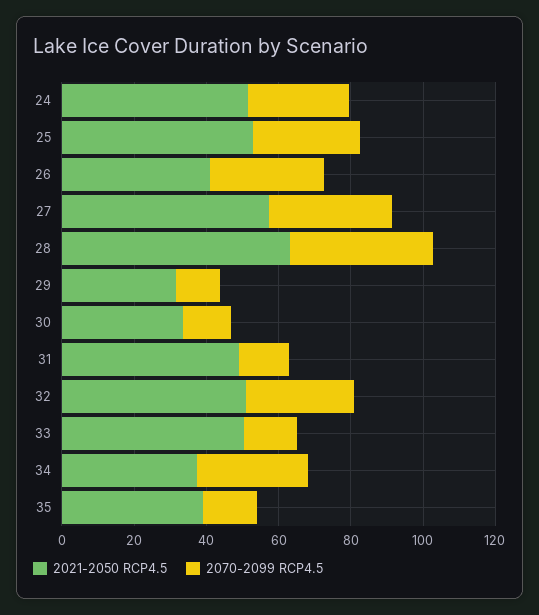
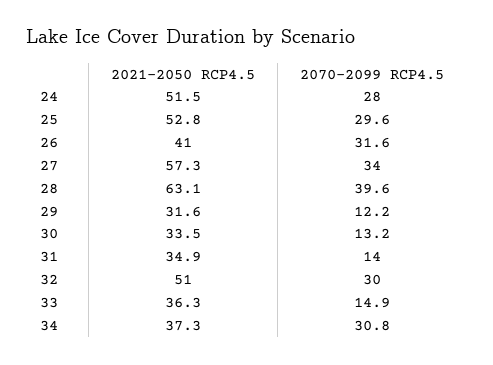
2021-2050 RCP4.5, 31: 50 -> 34.9
2021-2050 RCP4.5, 33: 50 -> 36.3
2021-2050 RCP4.5, 35: 40 -> none
2070-2099 RCP4.5, 35: 15 -> none

